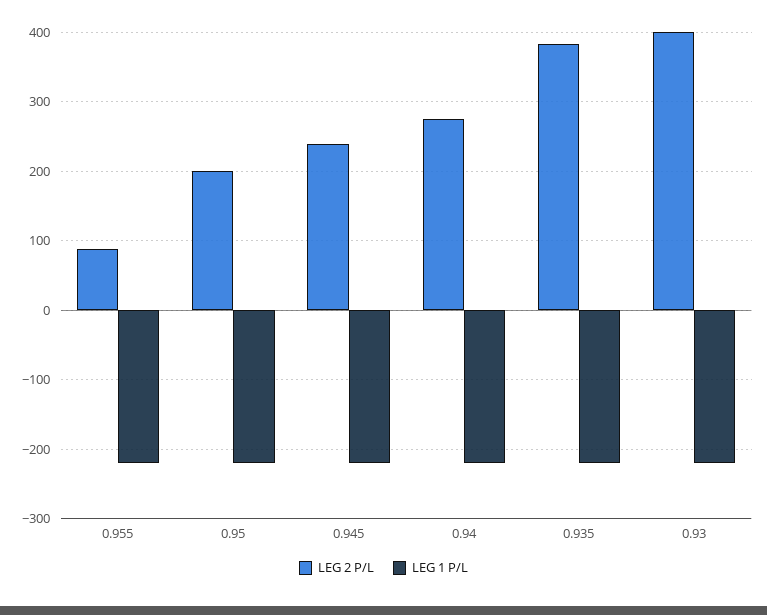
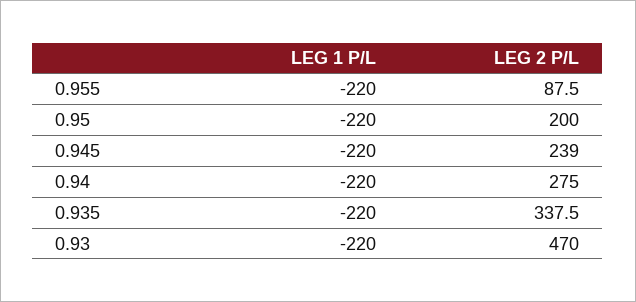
LEG 2 P/L, 0.935: 380 -> 337.5
LEG 2 P/L, 0.93: 400 -> 470

